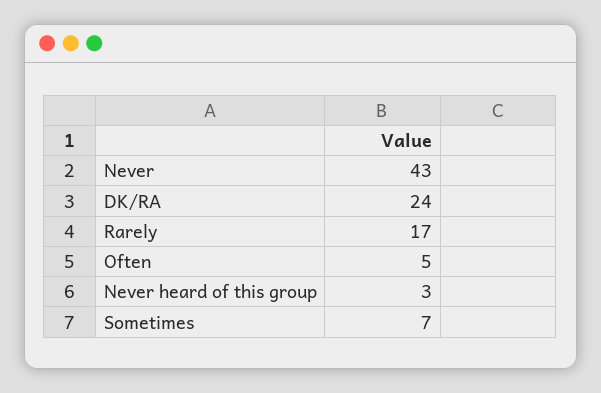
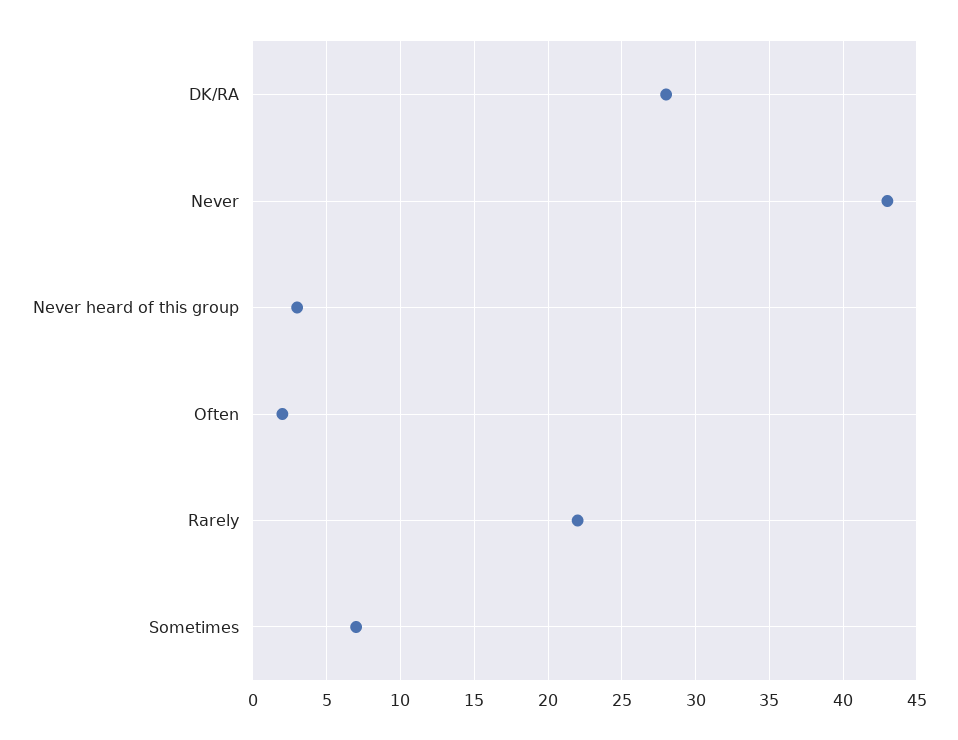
DK/RA: 24 -> 28
Rarely: 17 -> 22
Often: 5 -> 2

